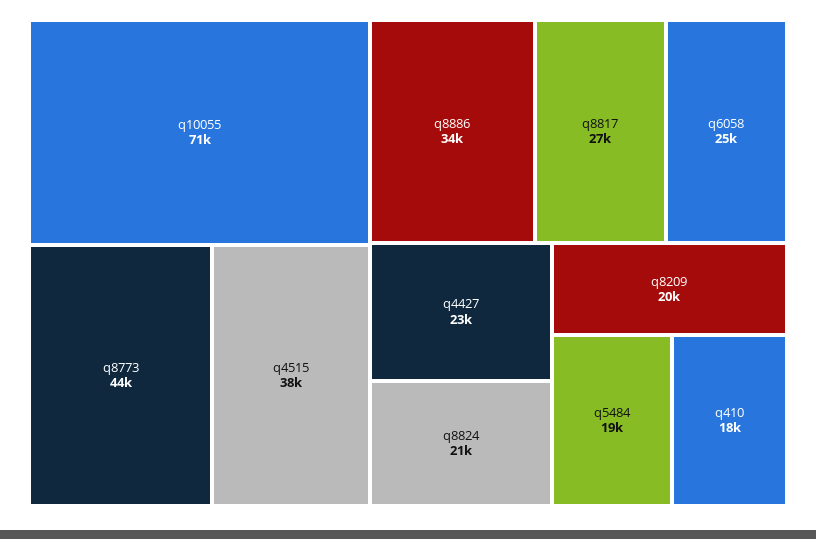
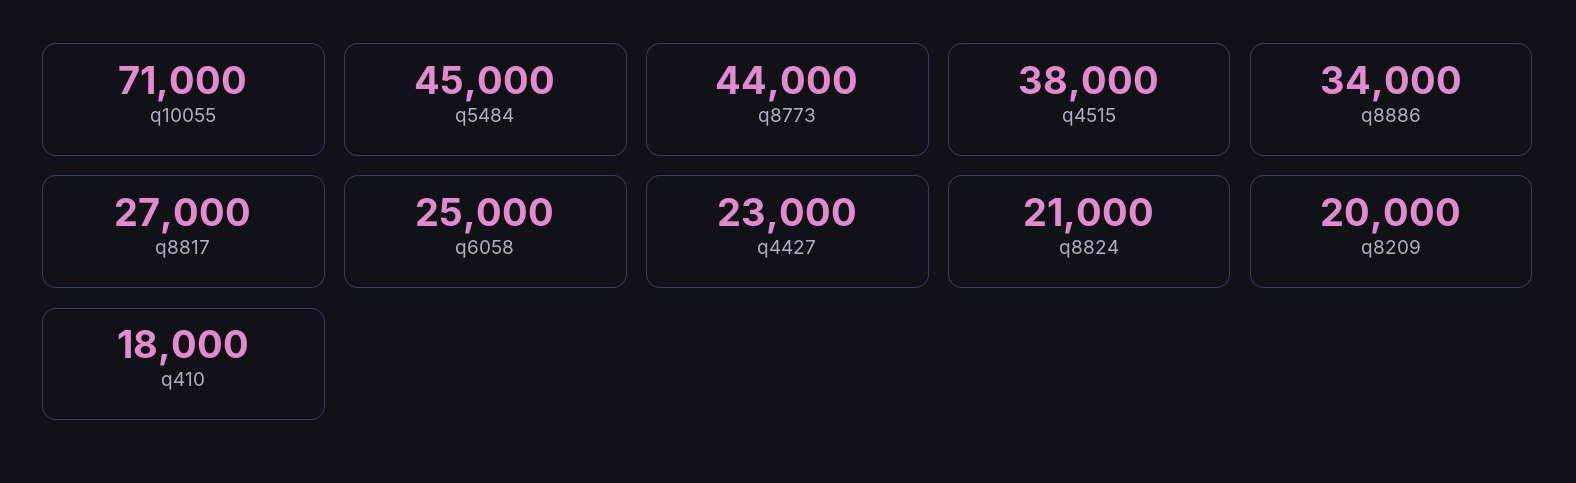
q5484: 19000 -> 45000

